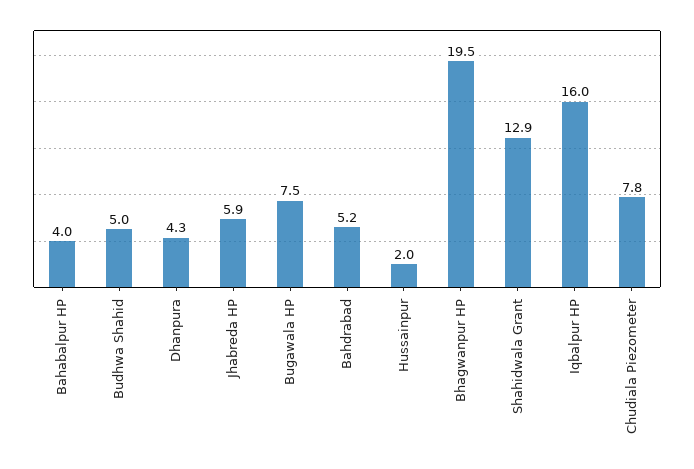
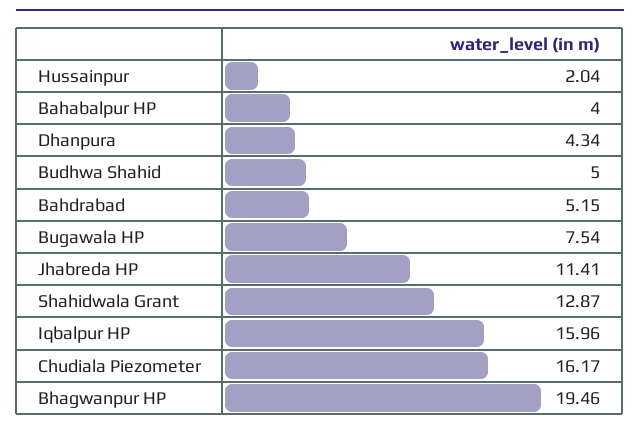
Jhabreda HP: 5.9 -> 11.41
Chudiala Piezometer: 7.8 -> 16.17

